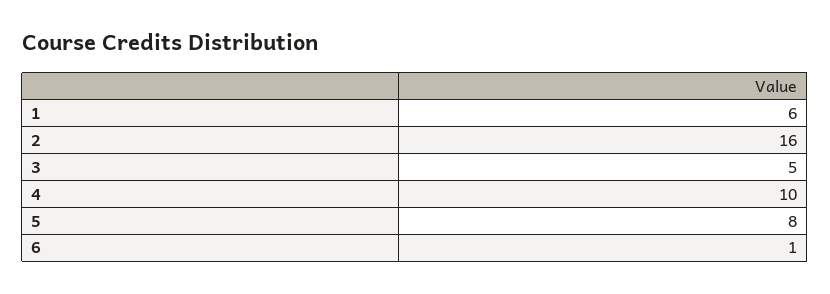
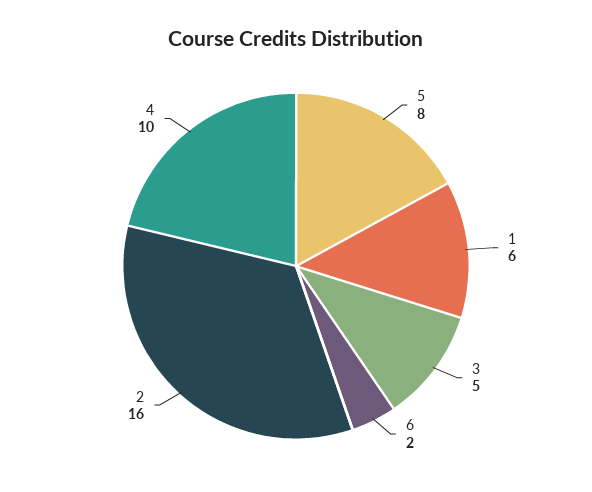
6: 1 -> 2

